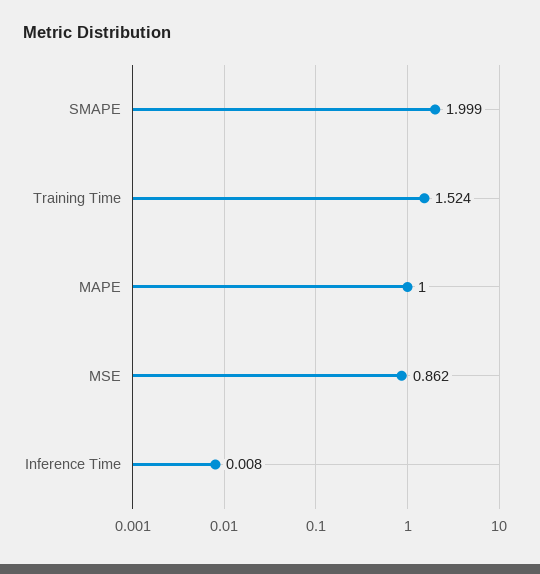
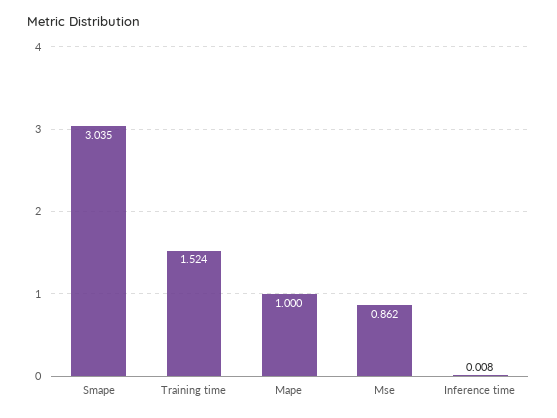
SMAPE: 1.999 -> 3.035

